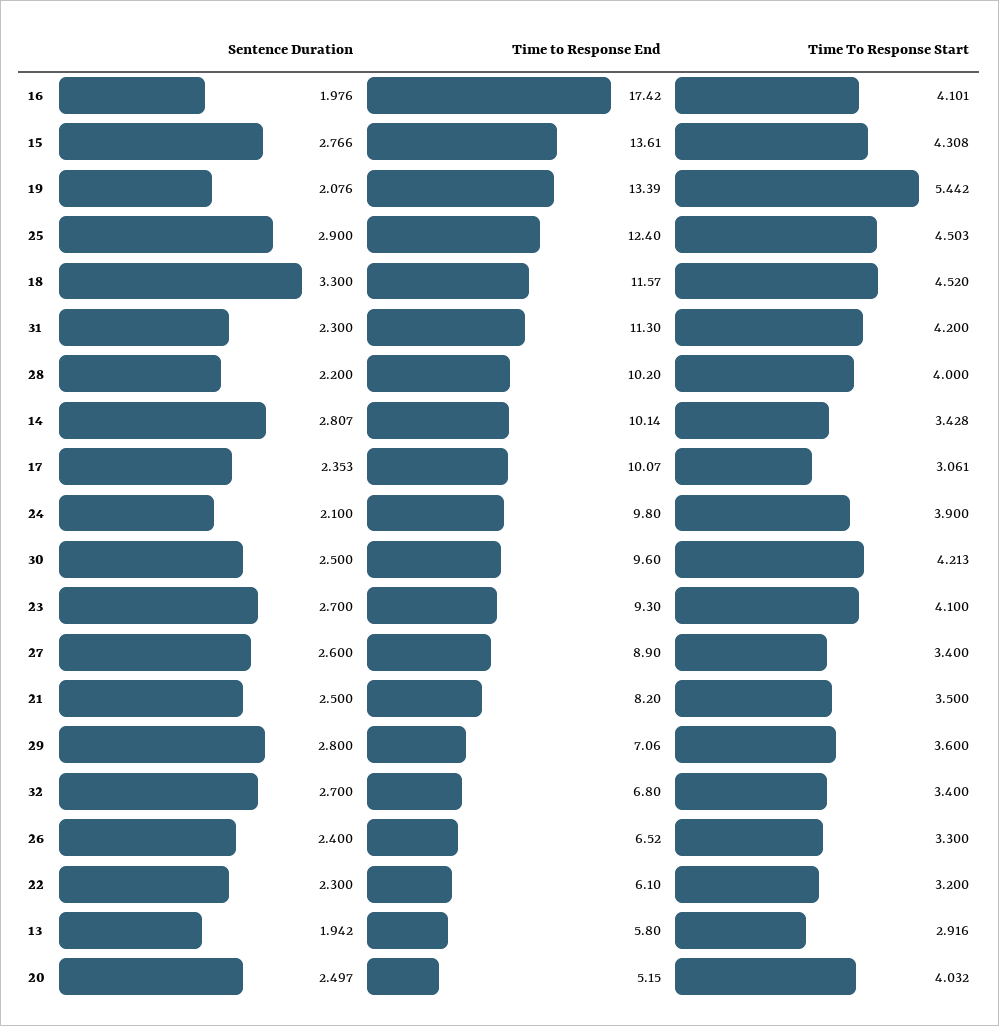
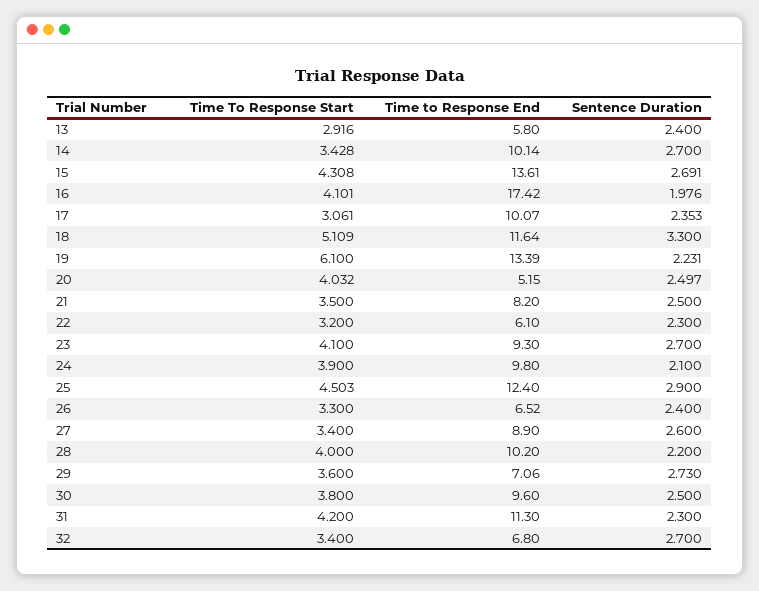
Sentence Duration, 15: 2.766 -> 2.691
Sentence Duration, 19: 2.076 -> 2.231
Time To Response Start, 19: 5.442 -> 6.1
Time to Response End, 18: 11.57 -> 11.64
Time To Response Start, 18: 4.52 -> 5.109
Sentence Duration, 14: 2.807 -> 2.7
Time To Response Start, 30: 4.213 -> 3.8
Sentence Duration, 29: 2.8 -> 2.73
Sentence Duration, 13: 1.942 -> 2.4

